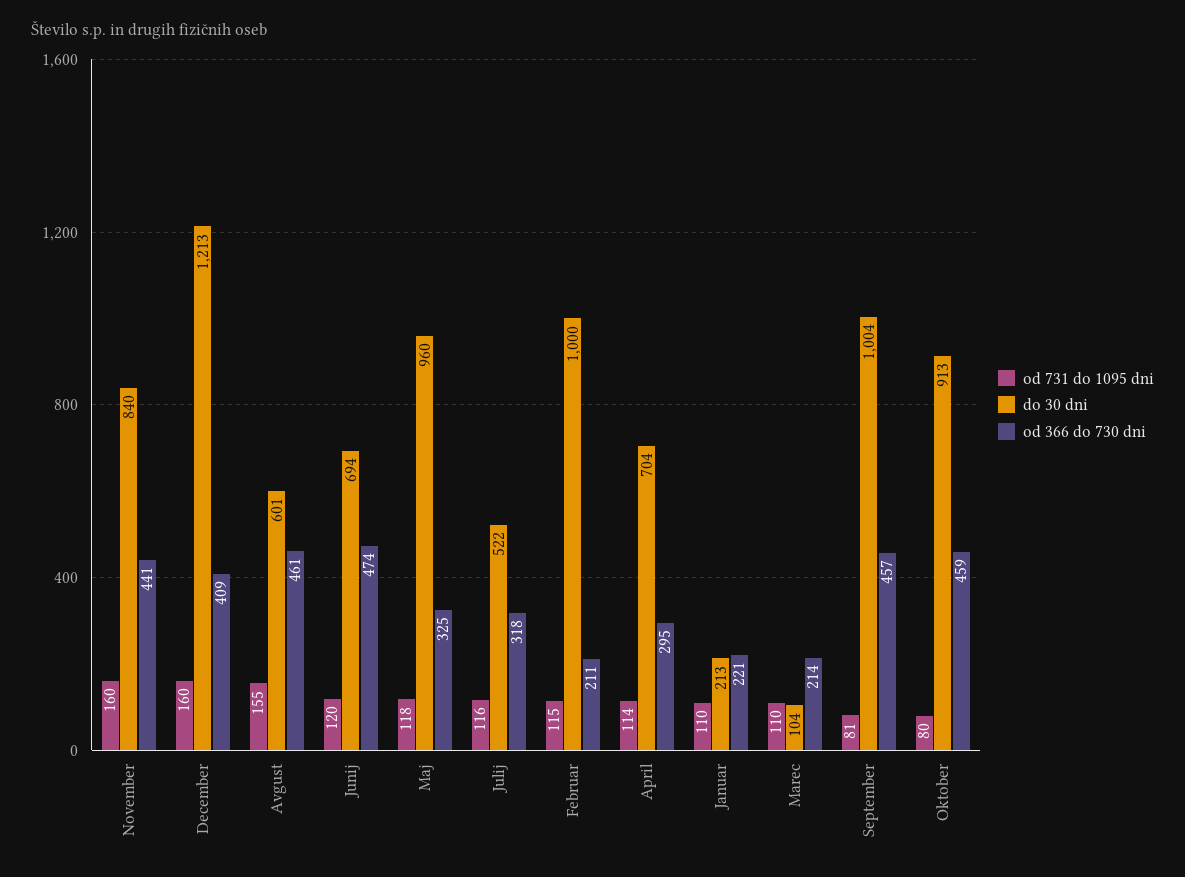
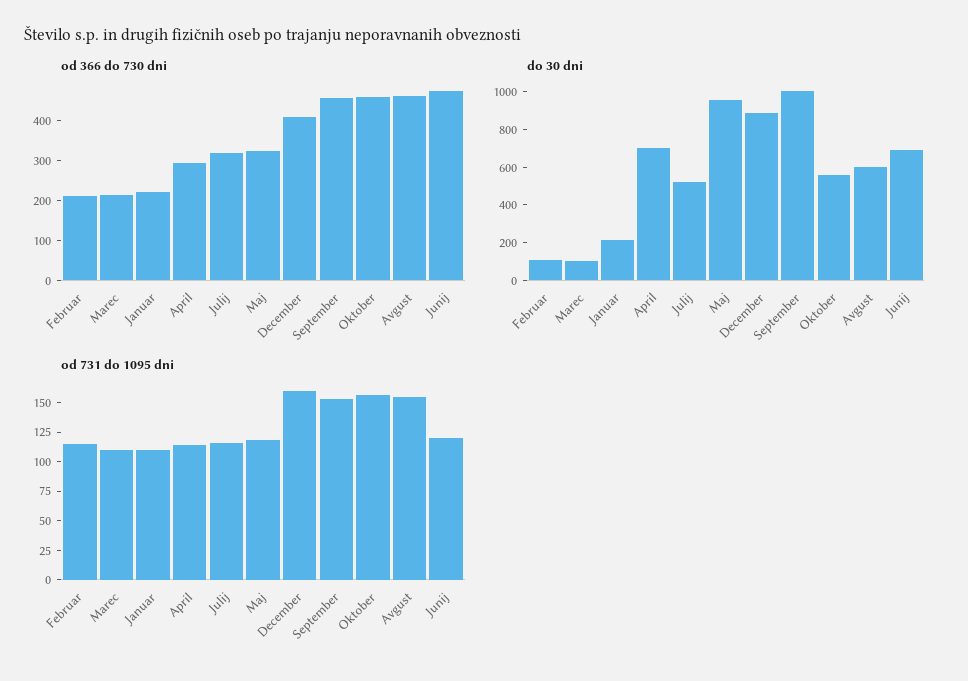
od 731 do 1095 dni, November: 160 -> none
do 30 dni, November: 840 -> none
od 366 do 730 dni, November: 441 -> none
do 30 dni, December: 1213 -> 900
do 30 dni, Februar: 1000 -> 100
od 731 do 1095 dni, September: 81 -> 150
od 731 do 1095 dni, Oktober: 80 -> 150
do 30 dni, Oktober: 913 -> 550

